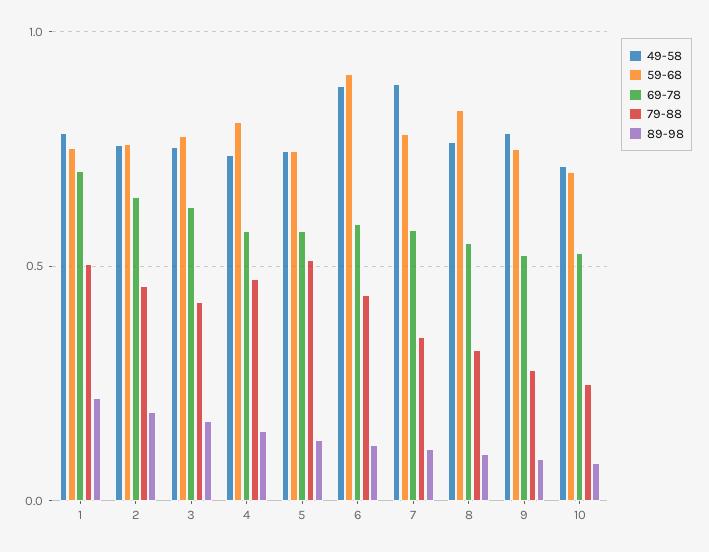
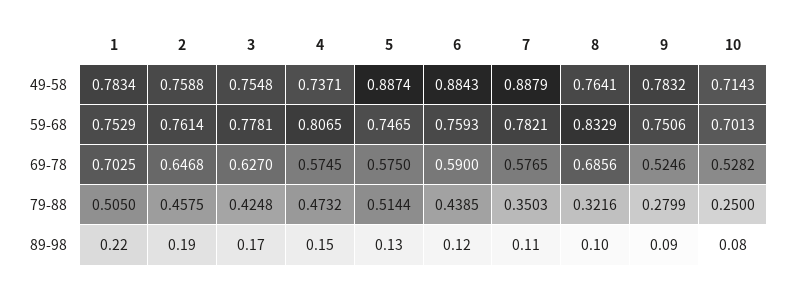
49-58, 5: 0.75 -> 0.8874
59-68, 6: 0.9 -> 0.7593
69-78, 8: 0.55 -> 0.6856

